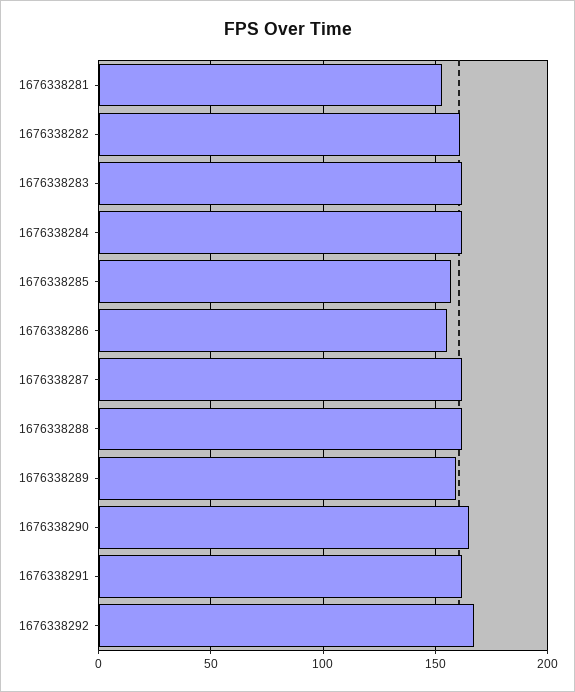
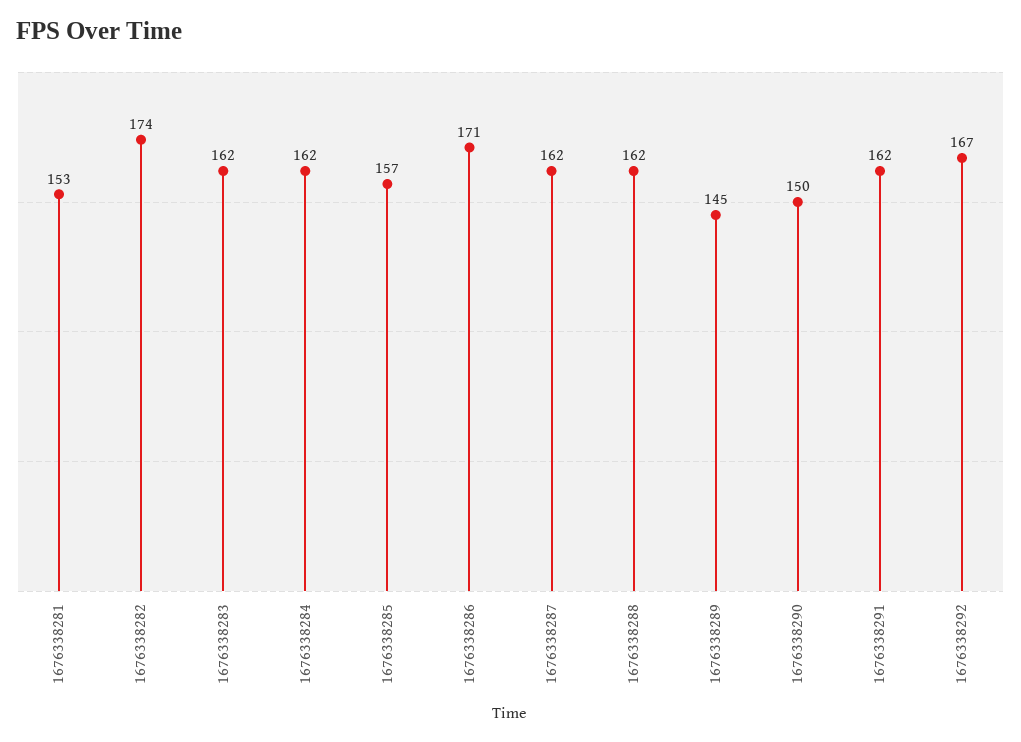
1676338282: 160 -> 174
1676338286: 155 -> 171
1676338289: 160 -> 145
1676338290: 165 -> 150

